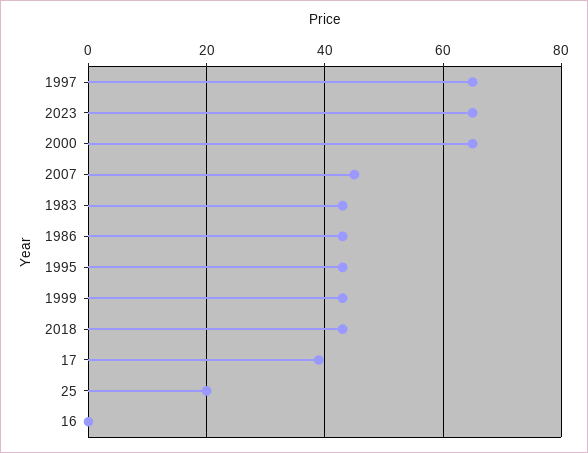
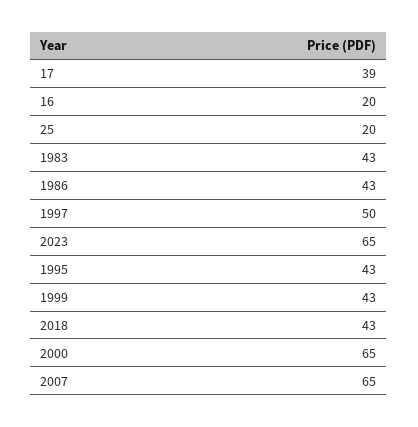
1997: 65 -> 50
2007: 45 -> 65
16: 0 -> 20

